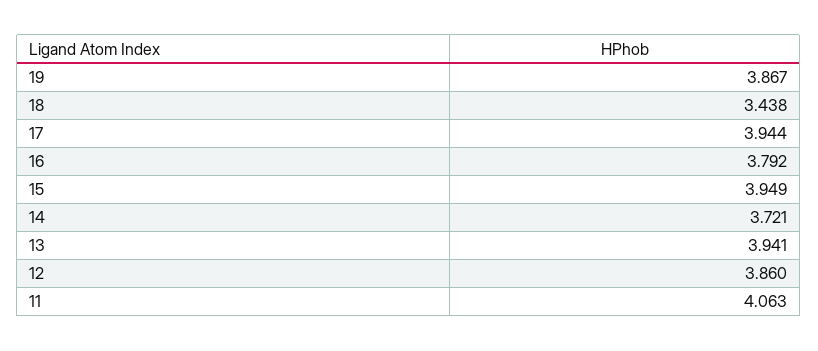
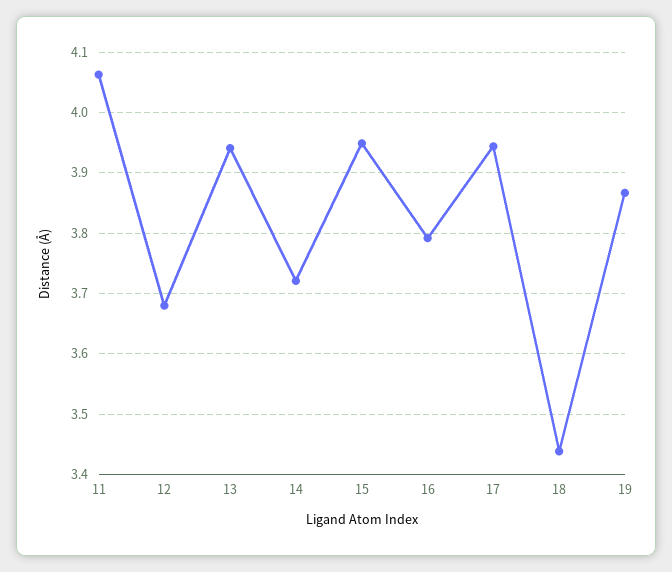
12: 3.86 -> 3.68

